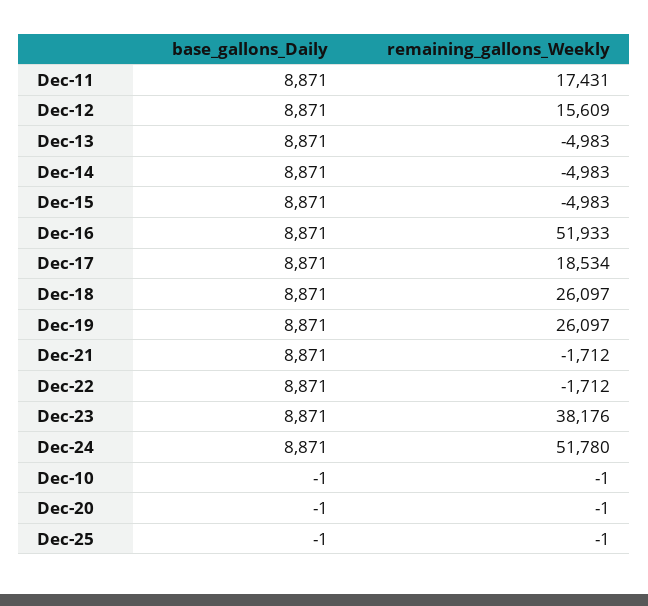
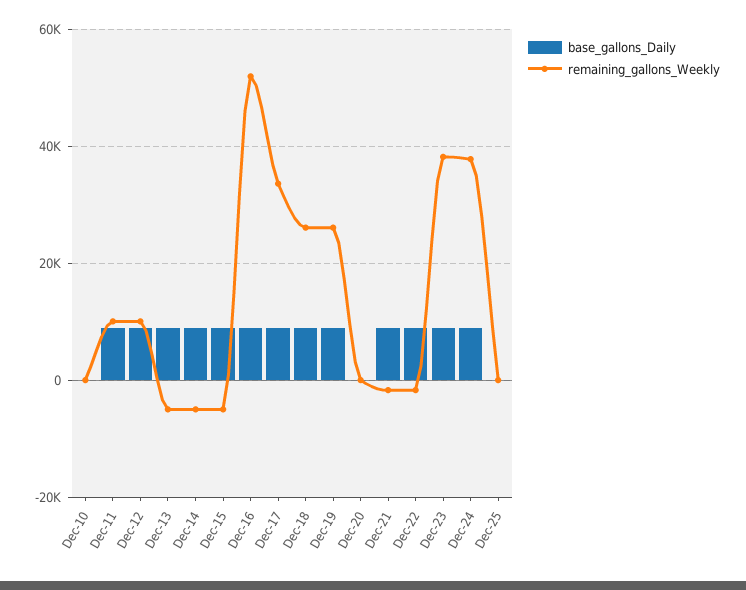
remaining_gallons_Weekly, Dec-11: 17431 -> 10000
remaining_gallons_Weekly, Dec-12: 15609 -> 10000
remaining_gallons_Weekly, Dec-17: 18534 -> 34000
remaining_gallons_Weekly, Dec-24: 51780 -> 38000

